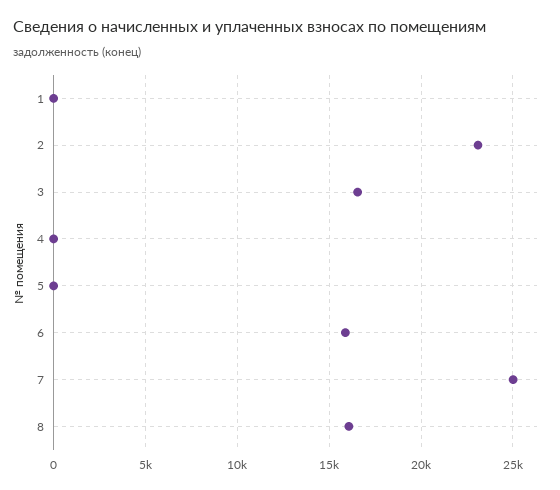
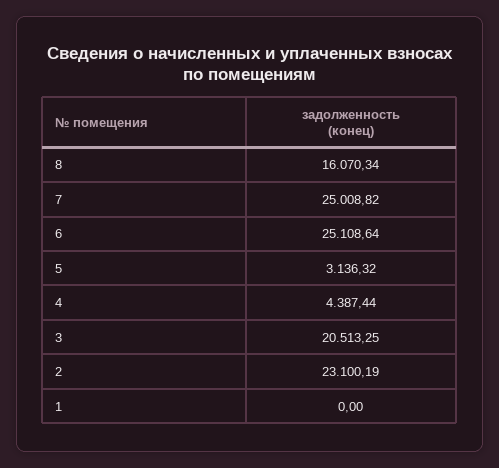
3: 16500 -> 20513.25
4: 0 -> 4387.44
5: 0 -> 3136.32
6: 16000 -> 25108.64

